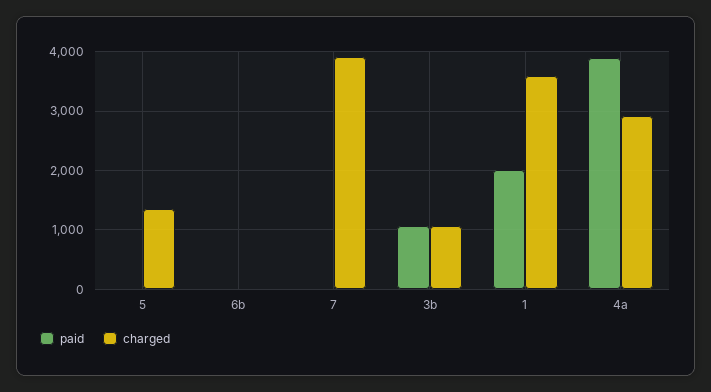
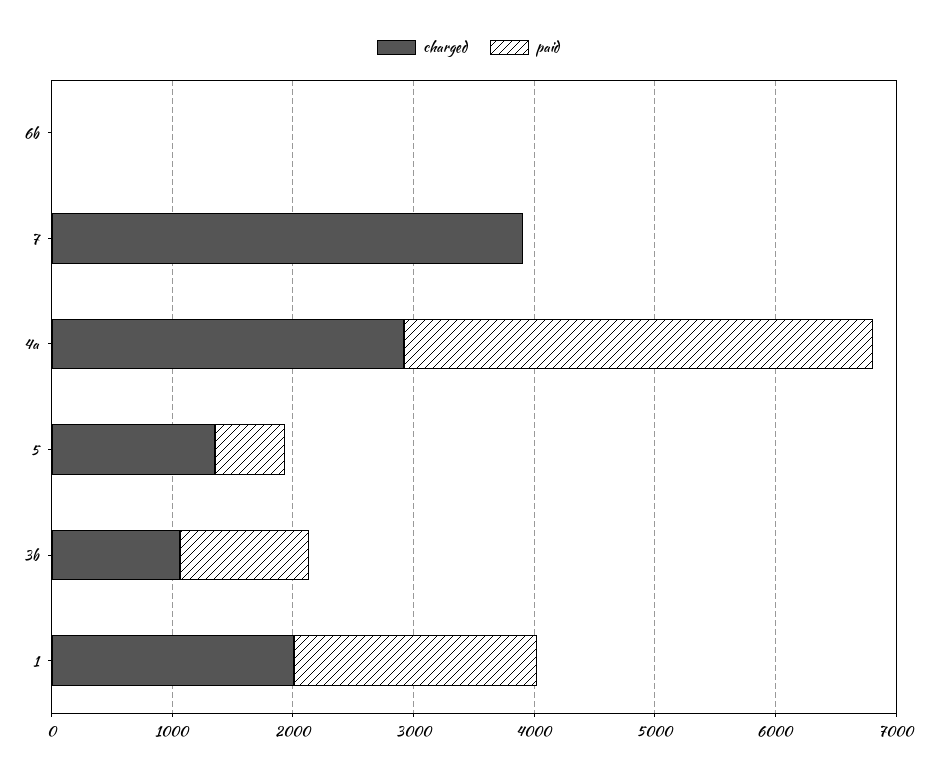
paid, 5: 0 -> 600
charged, 1: 3600 -> 2000

